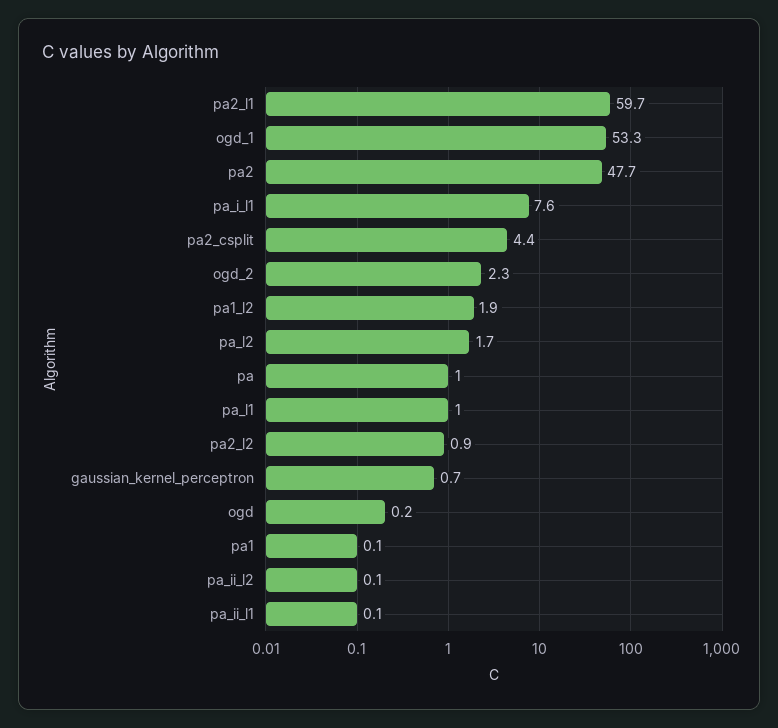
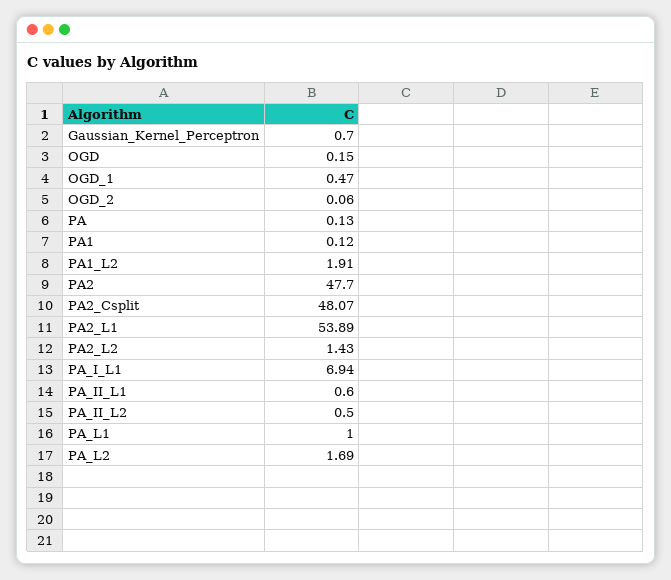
pa2_l1: 59.7 -> 53.89
ogd_1: 53.3 -> 0.47
pa_i_l1: 7.6 -> 6.94
pa2_csplit: 4.4 -> 48.07
ogd_2: 2.3 -> 0.06
pa: 1 -> 0.13
pa2_l2: 0.9 -> 1.43
pa_ii_l2: 0.1 -> 0.5
pa_ii_l1: 0.1 -> 0.6

